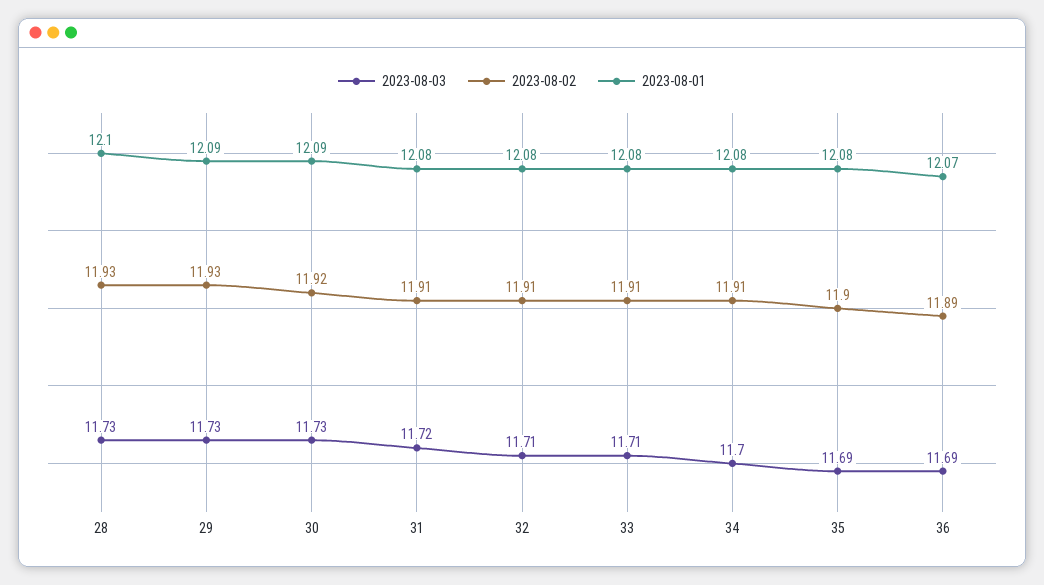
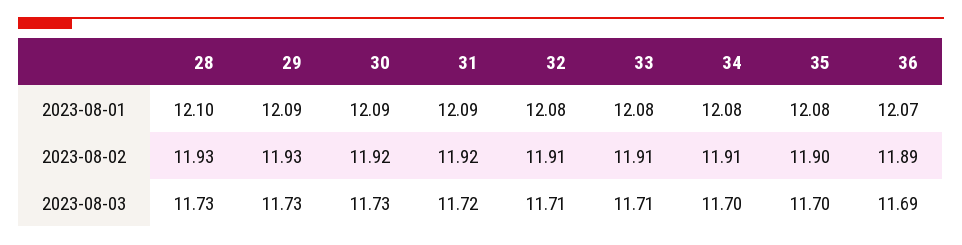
2023-08-02, 31: 11.91 -> 11.92
2023-08-01, 31: 12.08 -> 12.09
2023-08-03, 35: 11.69 -> 11.7

